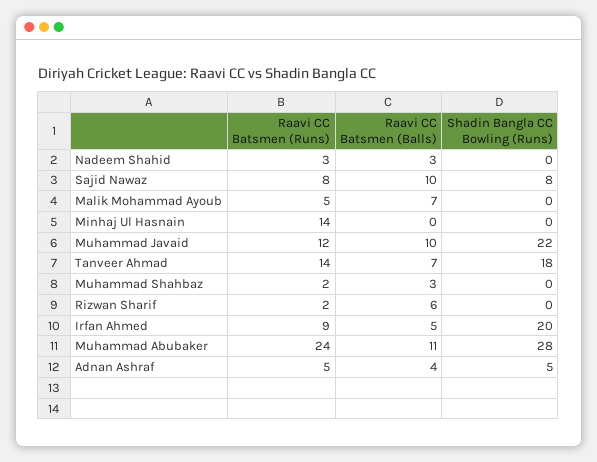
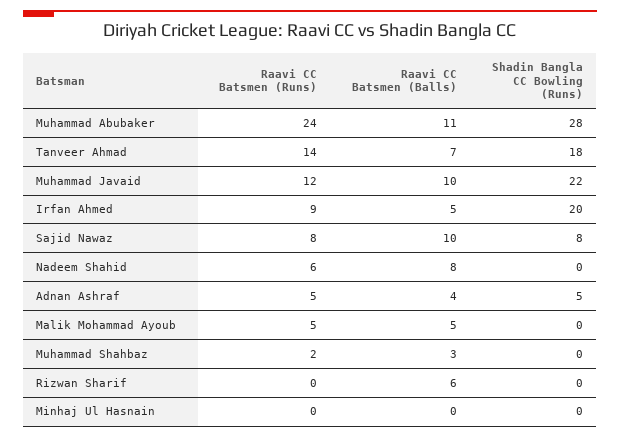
Raavi CC Batsmen (Runs), Nadeem Shahid: 3 -> 6
Raavi CC Batsmen (Balls), Nadeem Shahid: 3 -> 8
Raavi CC Batsmen (Balls), Malik Mohammad Ayoub: 7 -> 5
Raavi CC Batsmen (Runs), Minhaj Ul Hasnain: 14 -> 0
Raavi CC Batsmen (Runs), Rizwan Sharif: 2 -> 0

